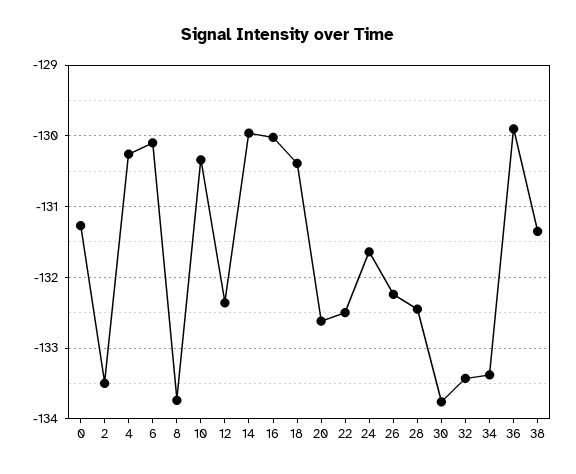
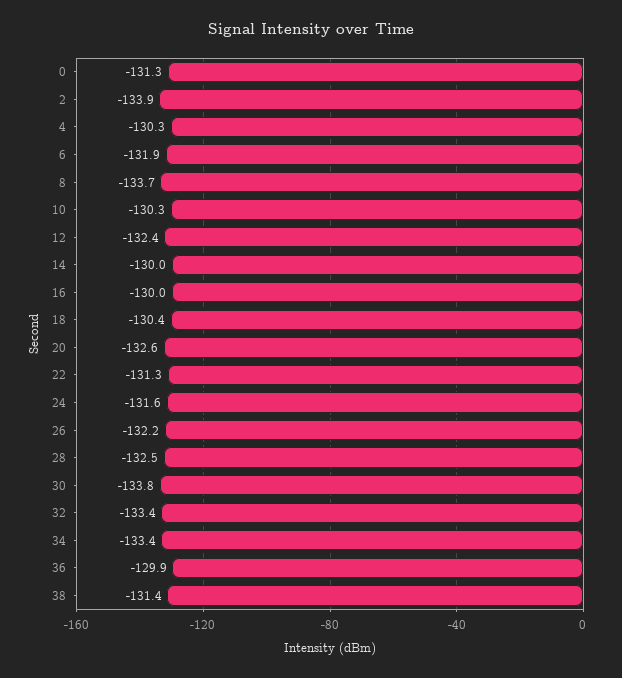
2: -133.5 -> -133.9
6: -130.1 -> -131.9
22: -132.5 -> -131.3

